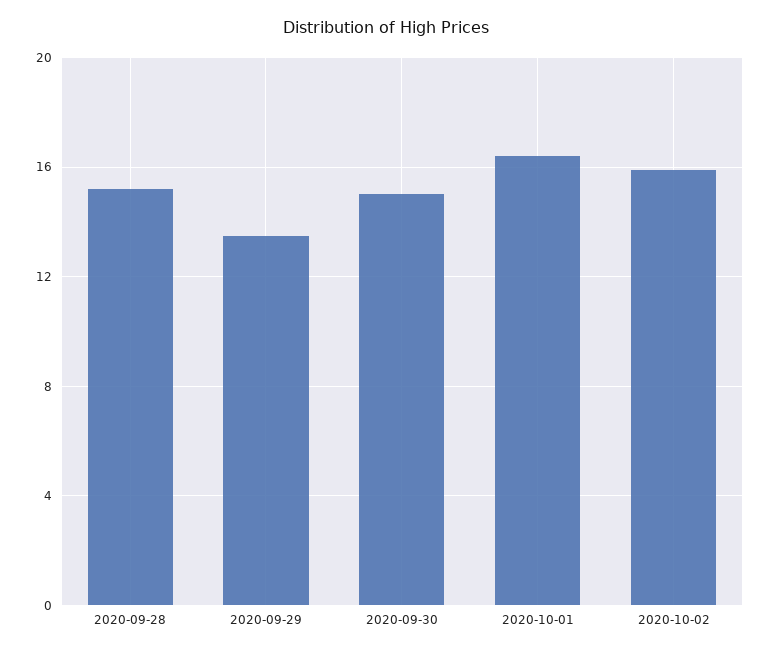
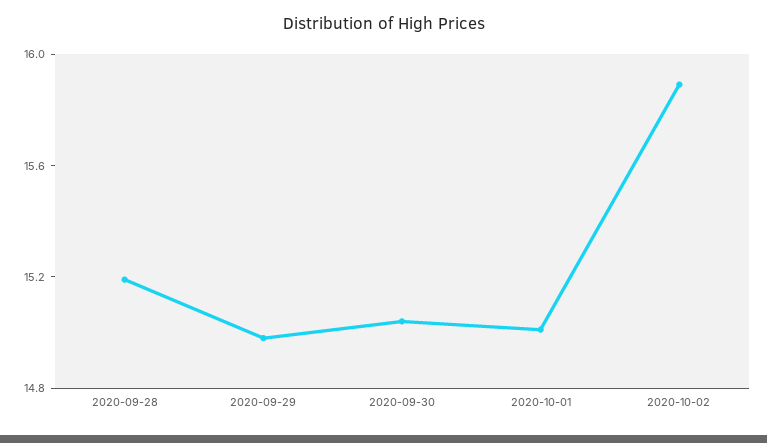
2020-09-29: 13.5 -> 15
2020-10-01: 16.5 -> 15

